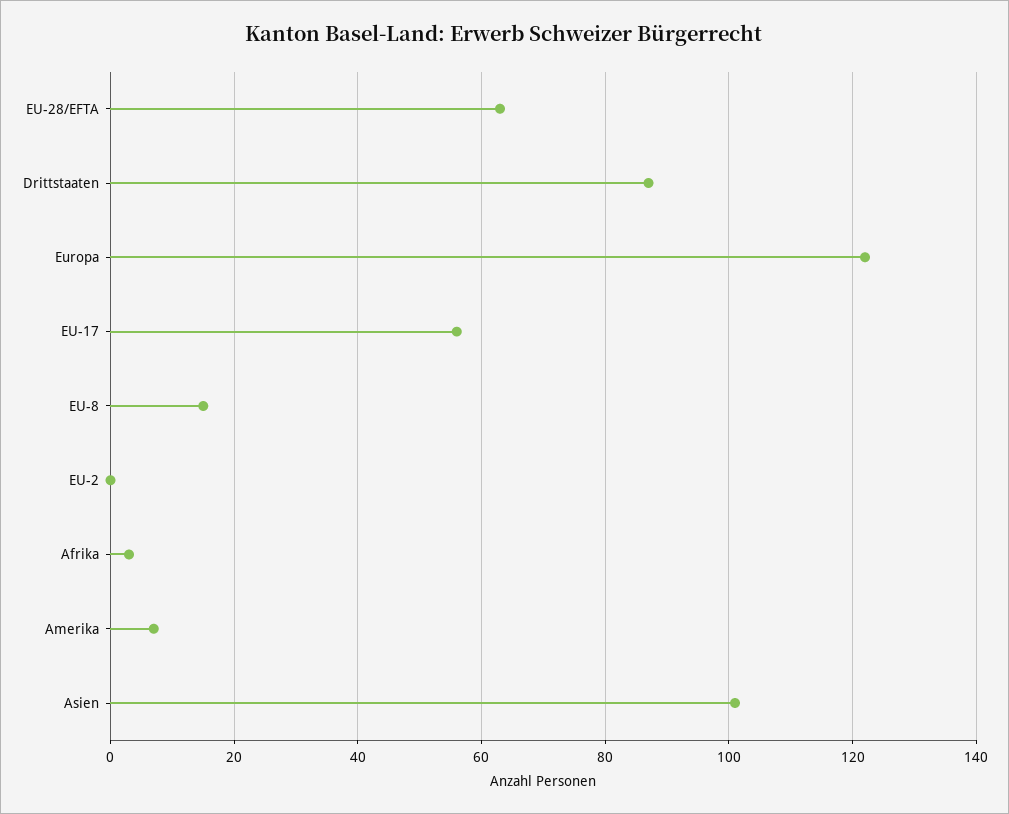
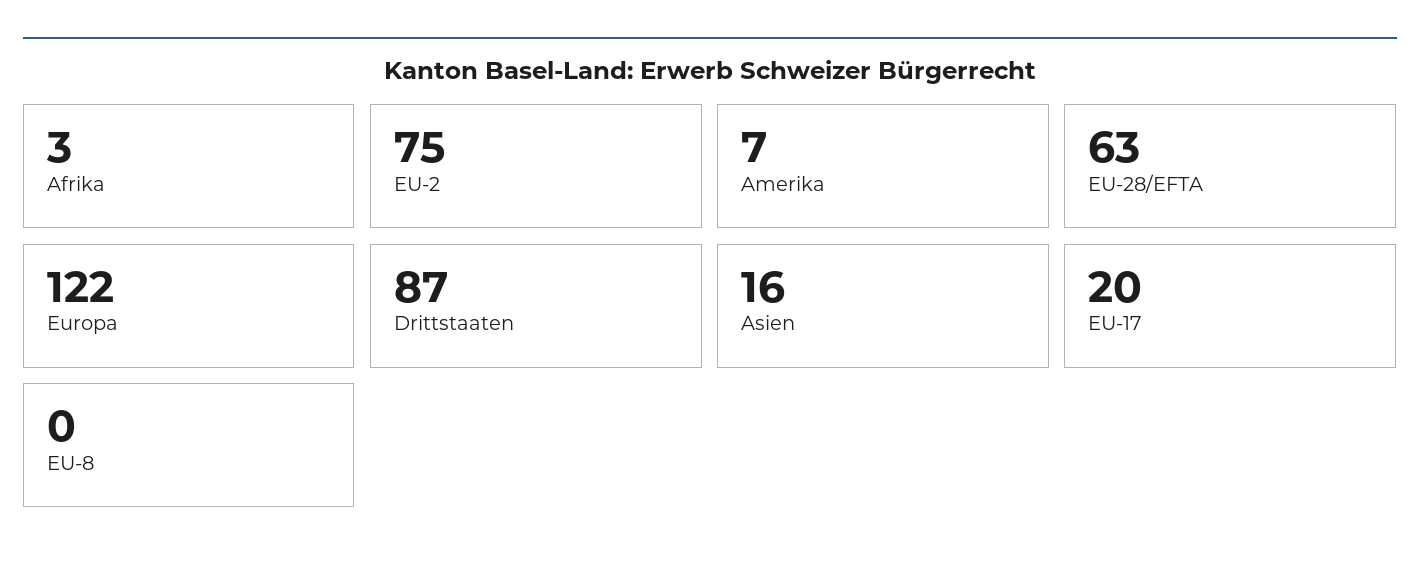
EU-17: 55 -> 20
EU-8: 15 -> 0
EU-2: 0 -> 75
Asien: 100 -> 16

